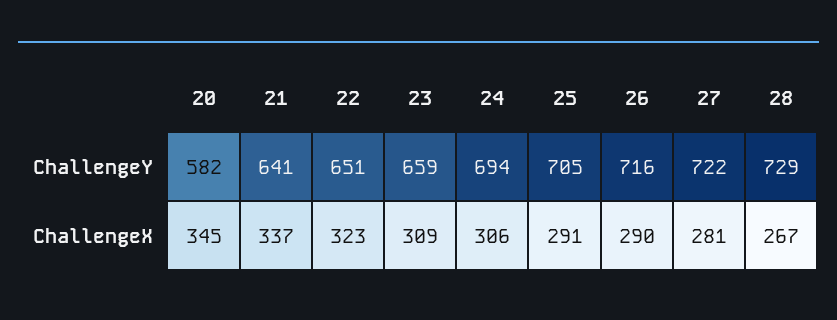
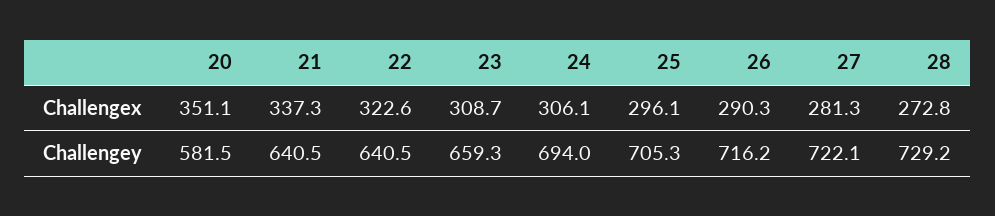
22, ChallengeY: 651 -> 640.5
20, ChallengeX: 345 -> 351.1
25, ChallengeX: 291 -> 296.1
28, ChallengeX: 267 -> 272.8

